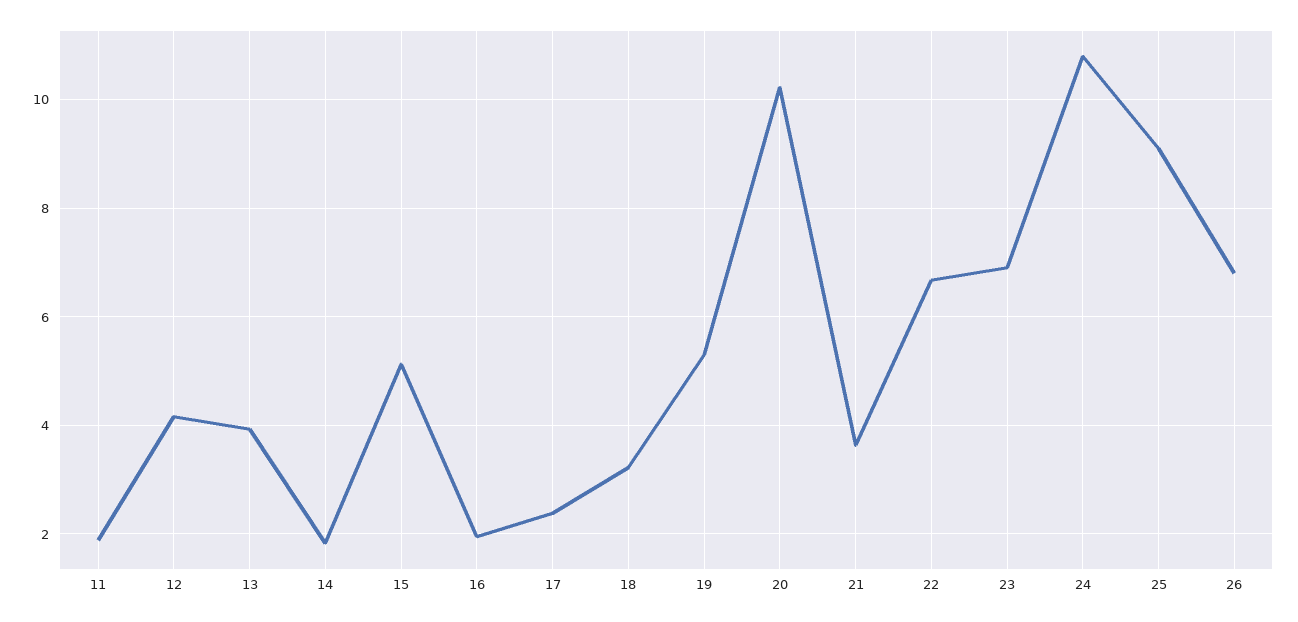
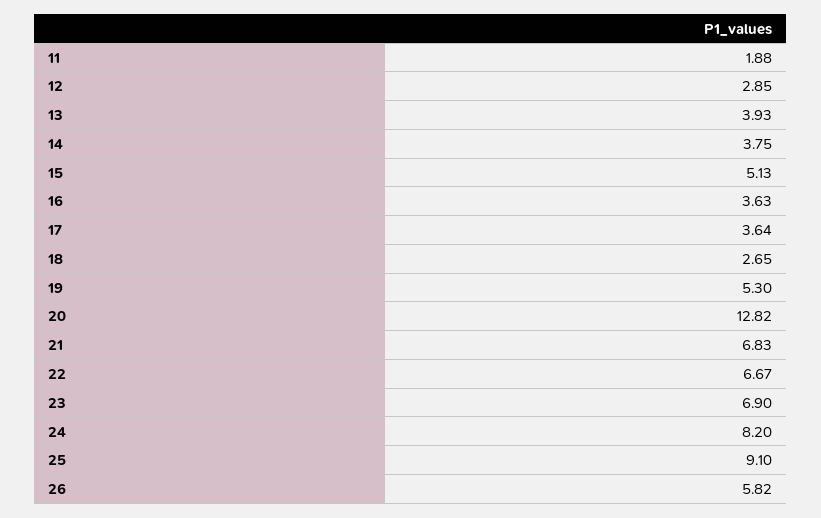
12: 4.2 -> 2.85
14: 1.8 -> 3.75
16: 2 -> 3.63
17: 2.4 -> 3.64
18: 3.2 -> 2.65
20: 10.2 -> 12.82
21: 3.6 -> 6.83
24: 10.8 -> 8.2
26: 6.8 -> 5.82

